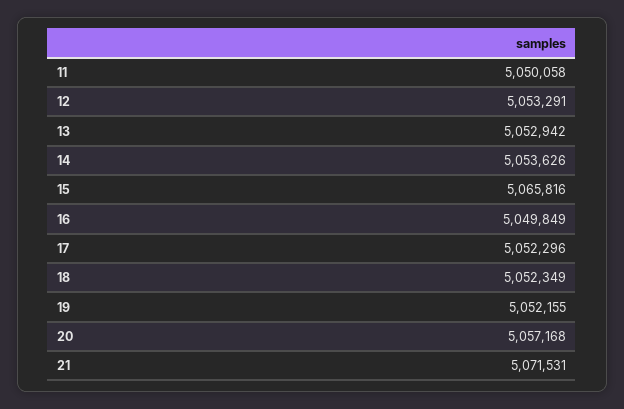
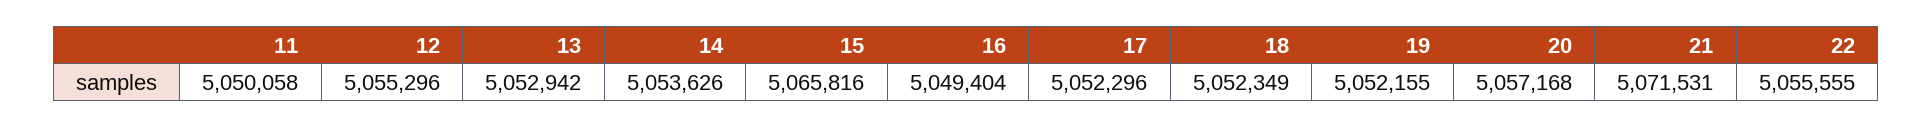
12: 5053291 -> 5055296
16: 5049849 -> 5049404
22: none -> 5055555

